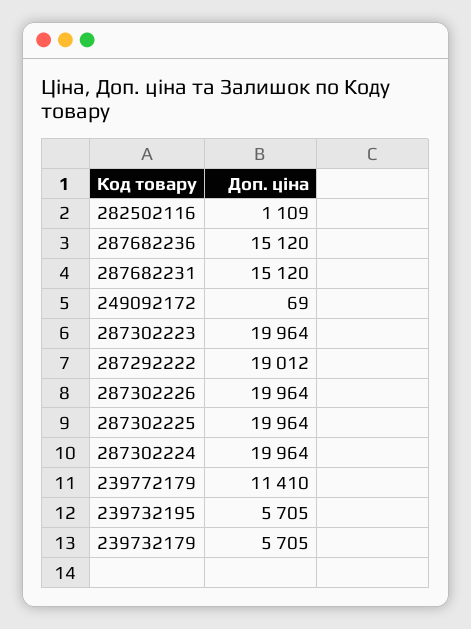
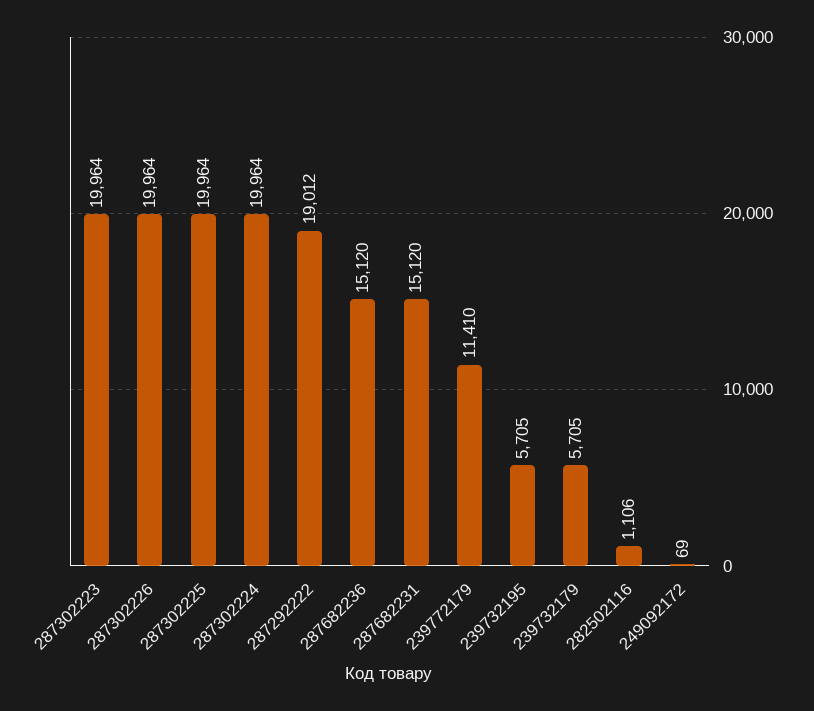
282502116: 1109 -> 1106

